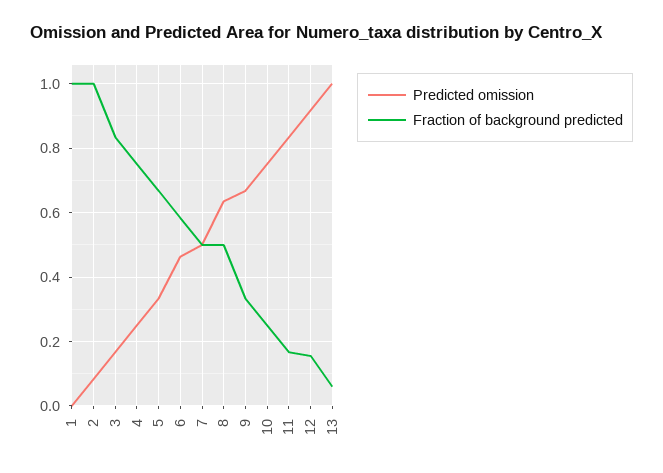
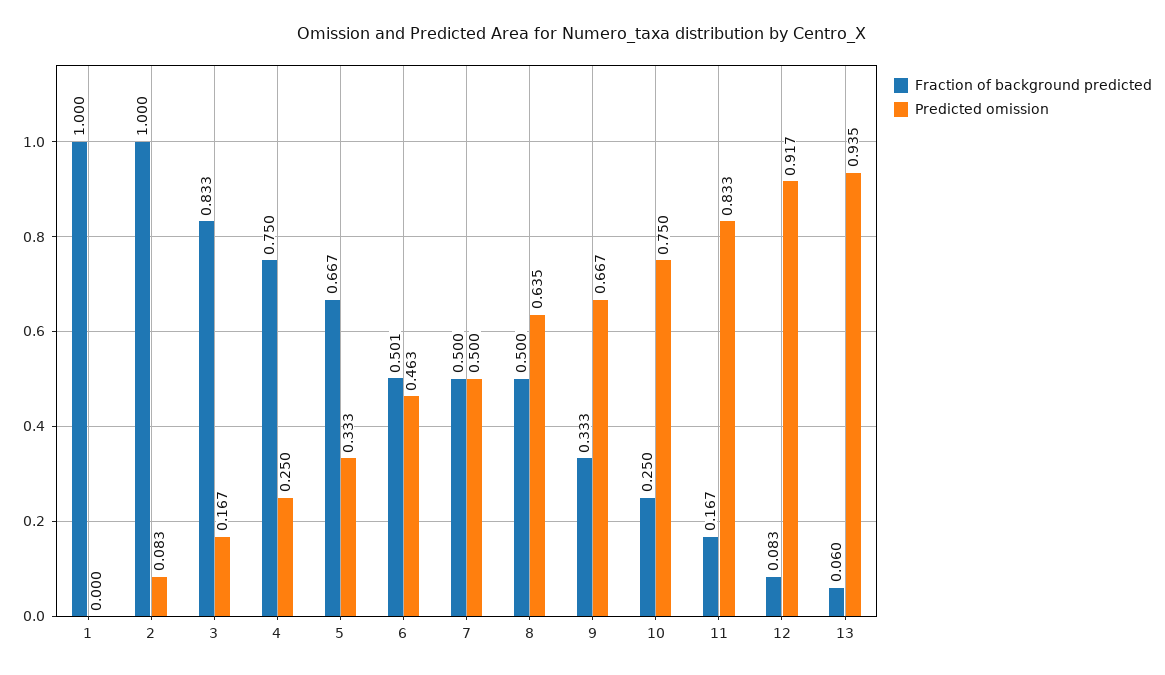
Fraction of background predicted, 6: 0.58 -> 0.501
Fraction of background predicted, 12: 0.16 -> 0.083
Predicted omission, 13: 1 -> 0.935

